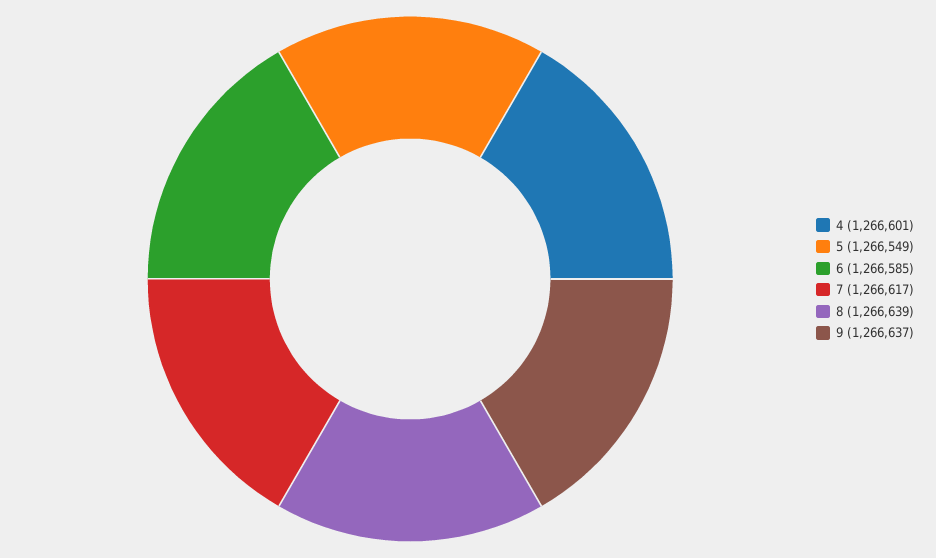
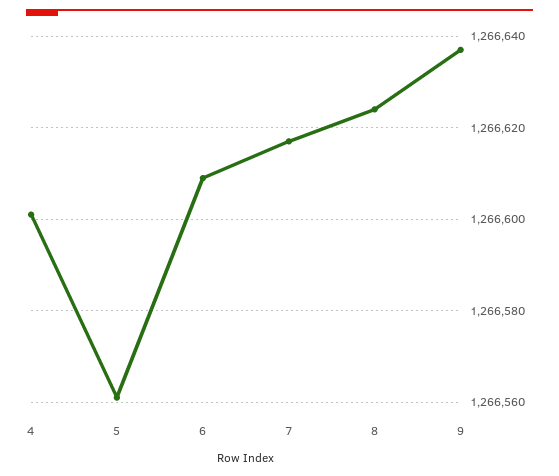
5: 1266549 -> 1266560
6: 1266585 -> 1266610
8: 1266639 -> 1266625

